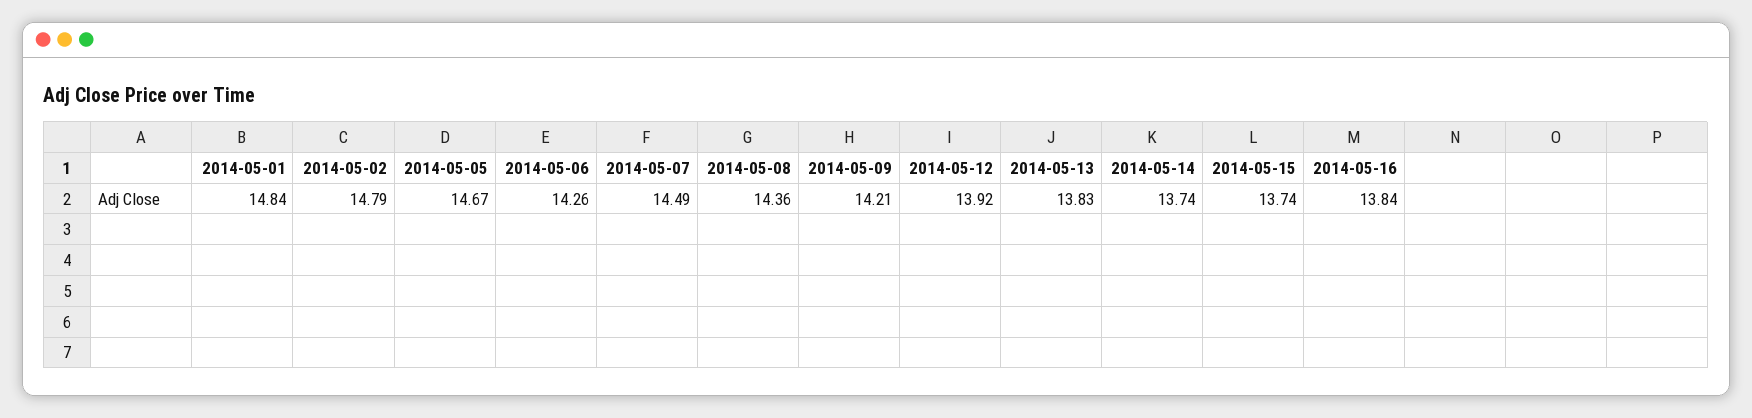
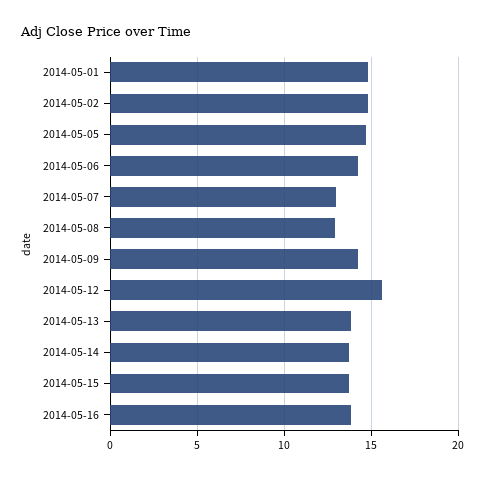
2014-05-07: 14.49 -> 13
2014-05-08: 14.36 -> 13
2014-05-12: 13.92 -> 15.5

